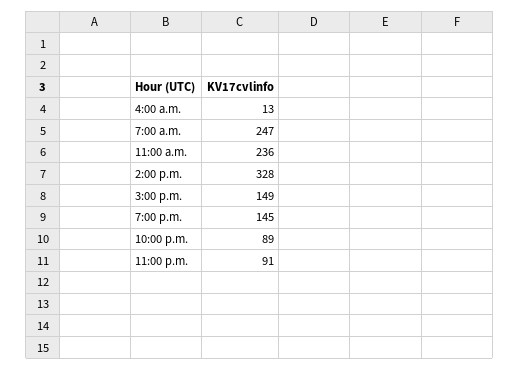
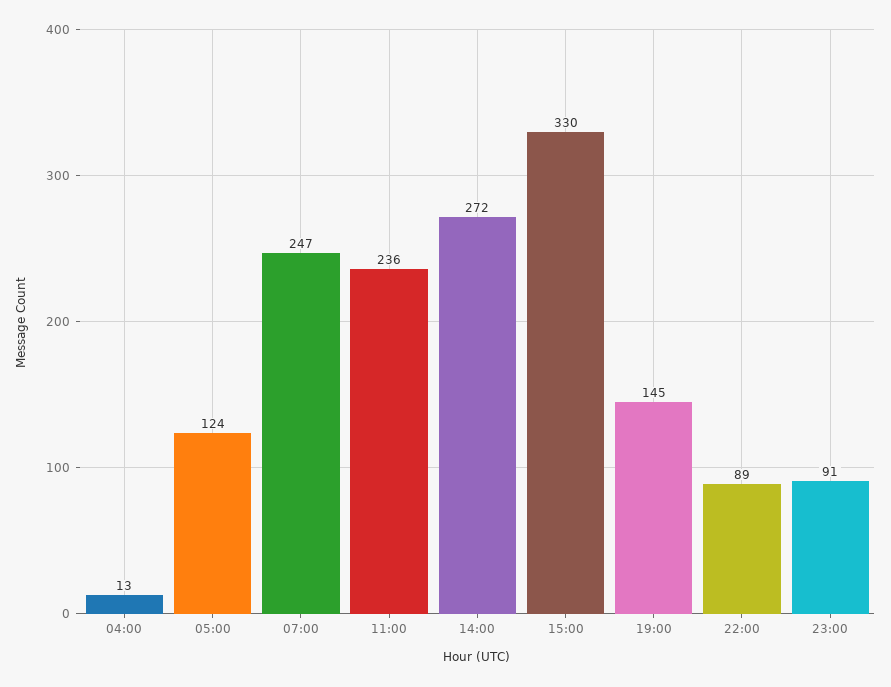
2:00 p.m.: 328 -> 272
3:00 p.m.: 149 -> 330
05:00: none -> 124

